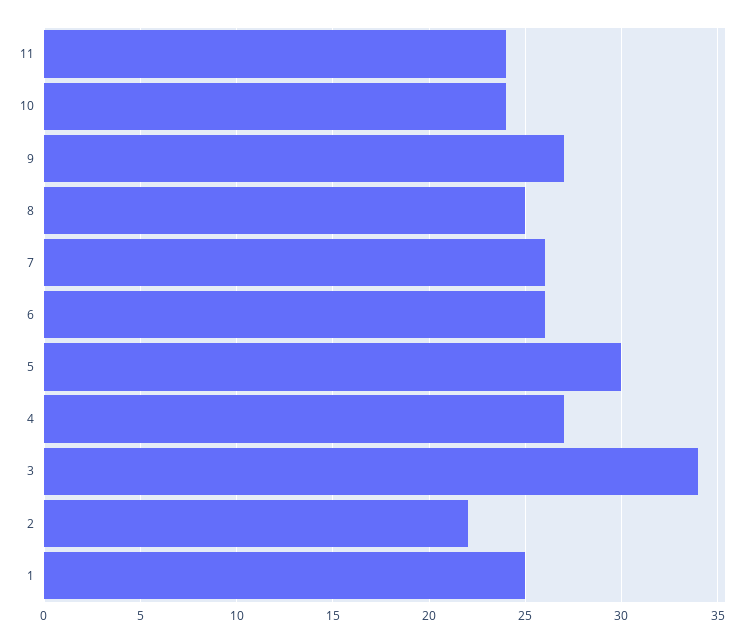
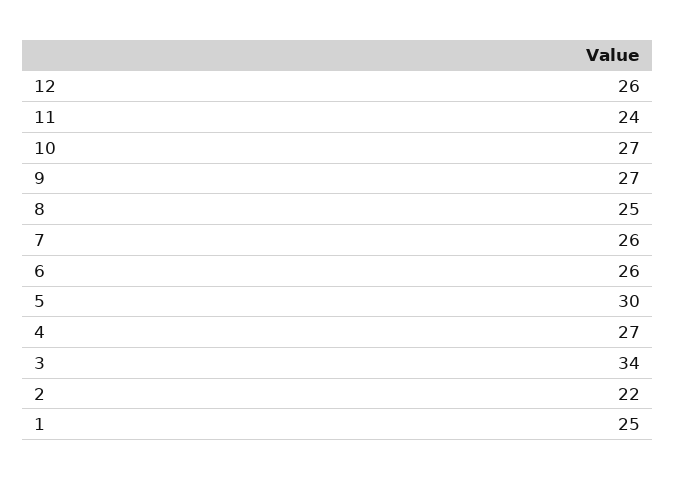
10: 24 -> 27
12: none -> 26

